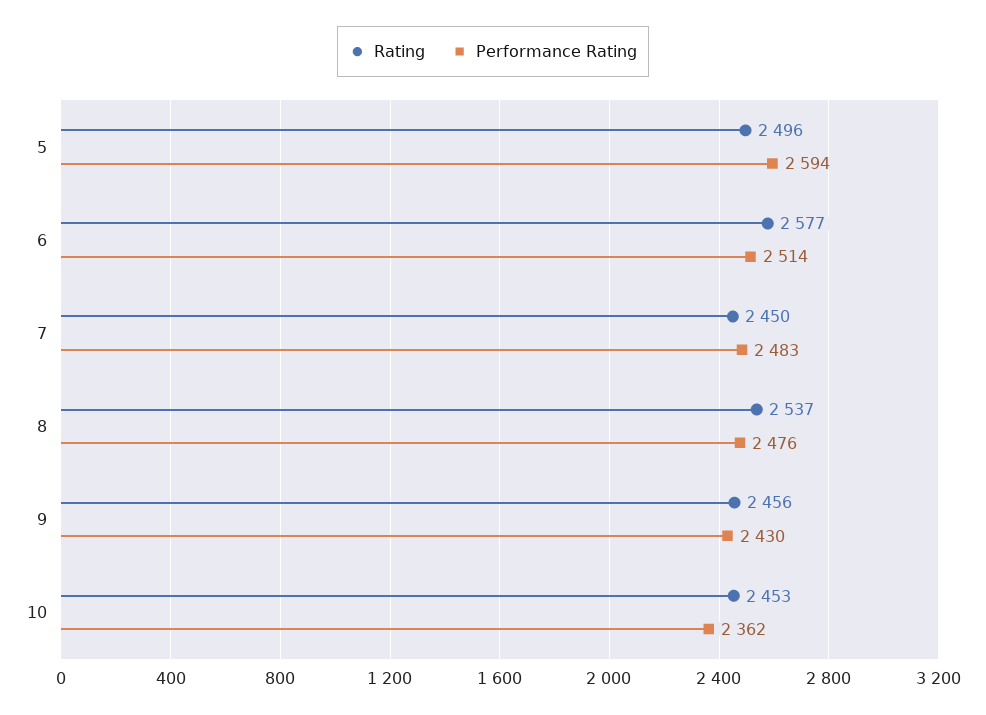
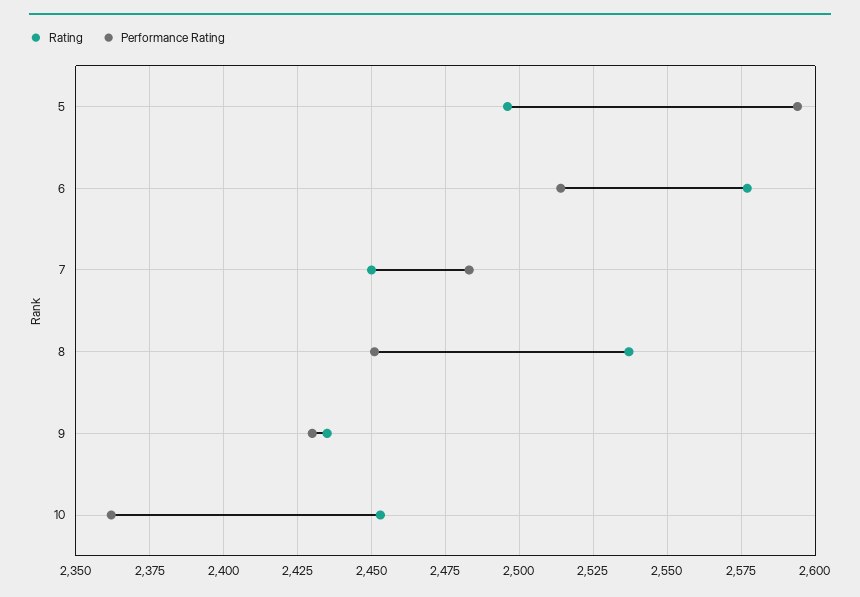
Performance Rating, 8: 2476 -> 2450
Rating, 9: 2456 -> 2435

